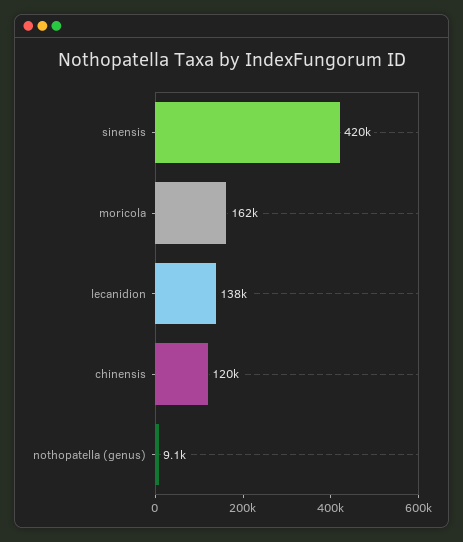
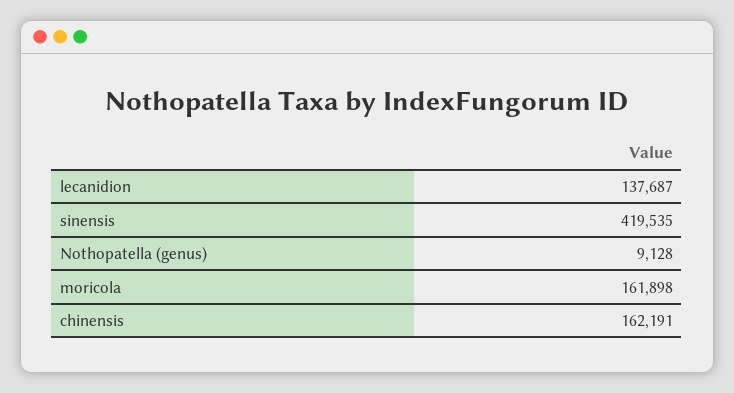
chinensis: 120000 -> 162191

